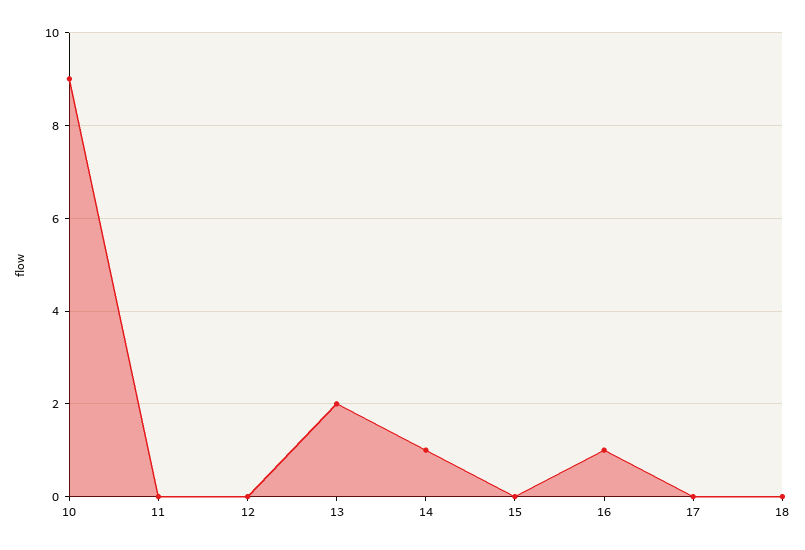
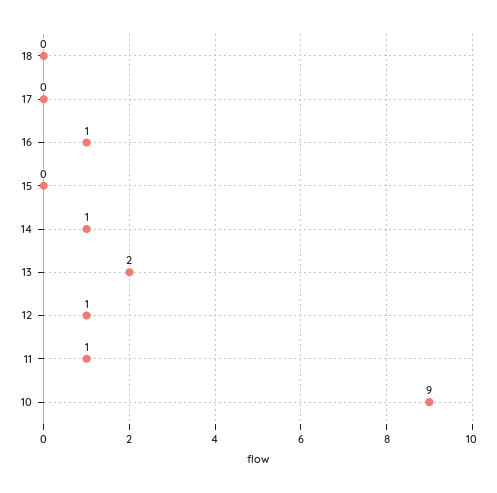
11: 0 -> 1
12: 0 -> 1

